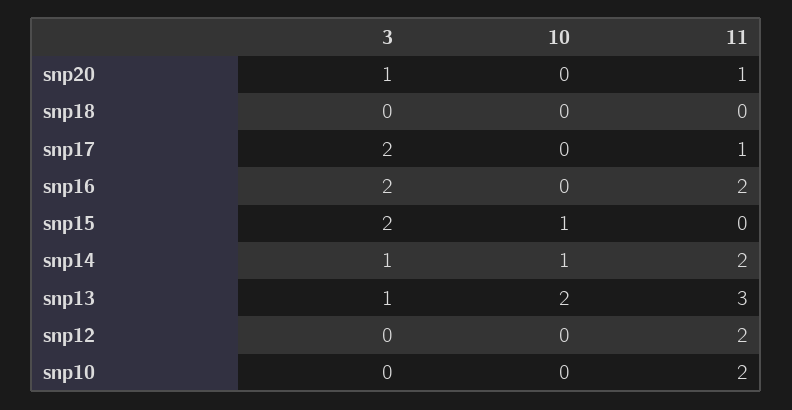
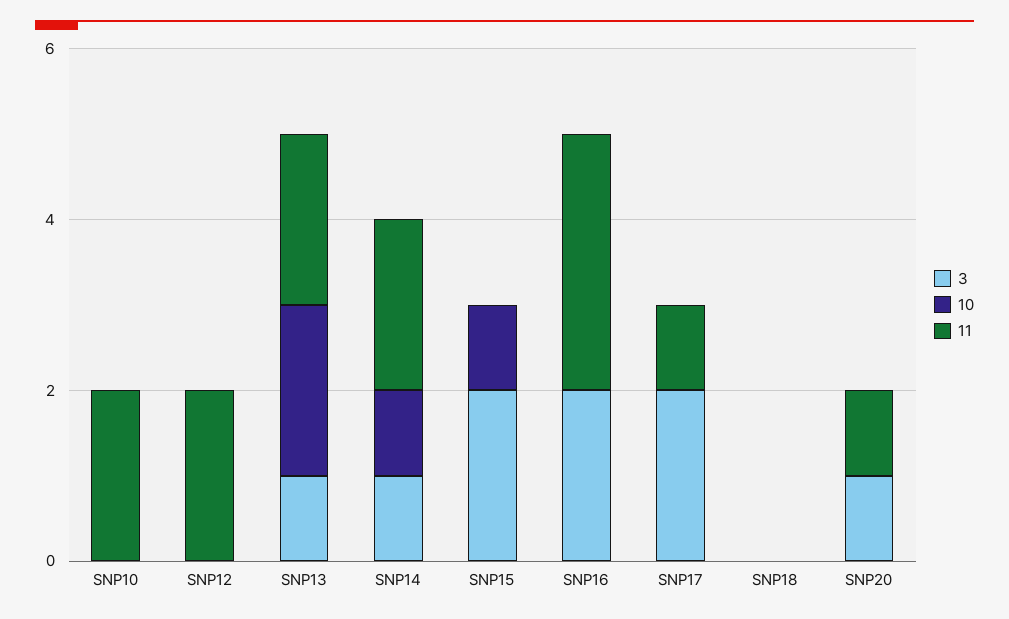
11, snp16: 2 -> 3
11, snp13: 3 -> 2

